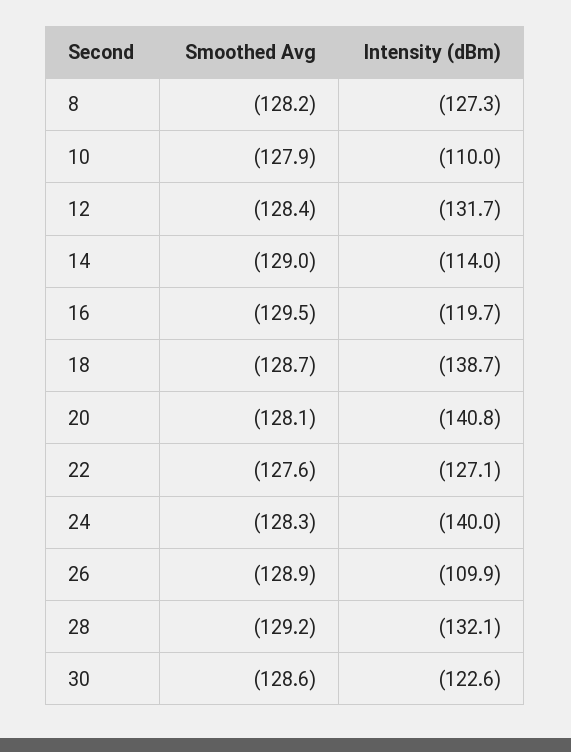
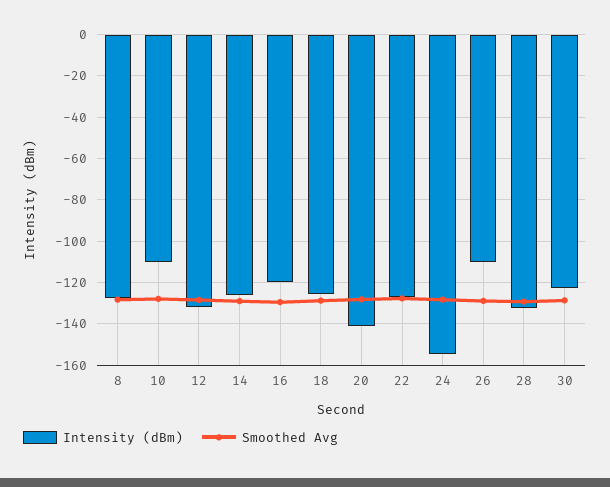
Intensity (dBm), 14: -114 -> -125
Intensity (dBm), 18: -138.7 -> -125
Intensity (dBm), 24: -140 -> -155

